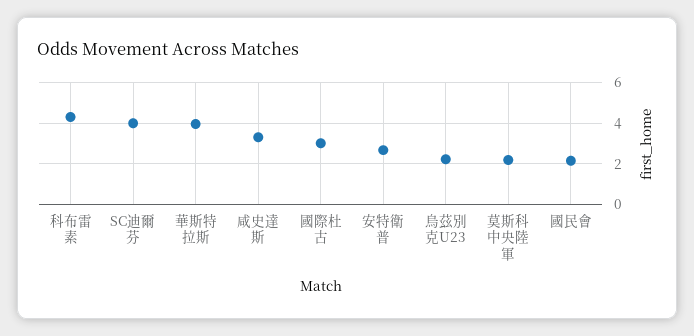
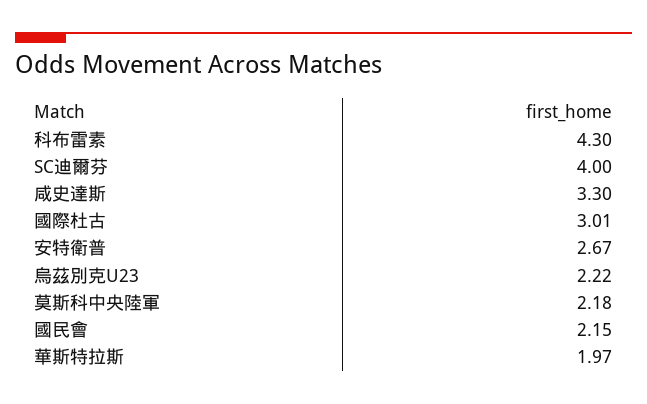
華斯特拉斯: 4 -> 1.97

